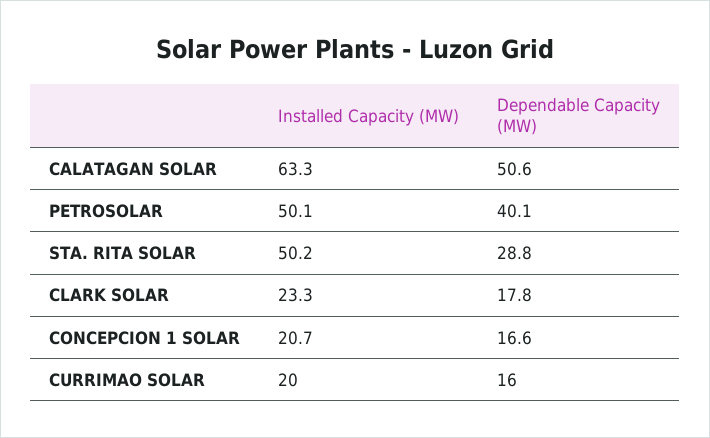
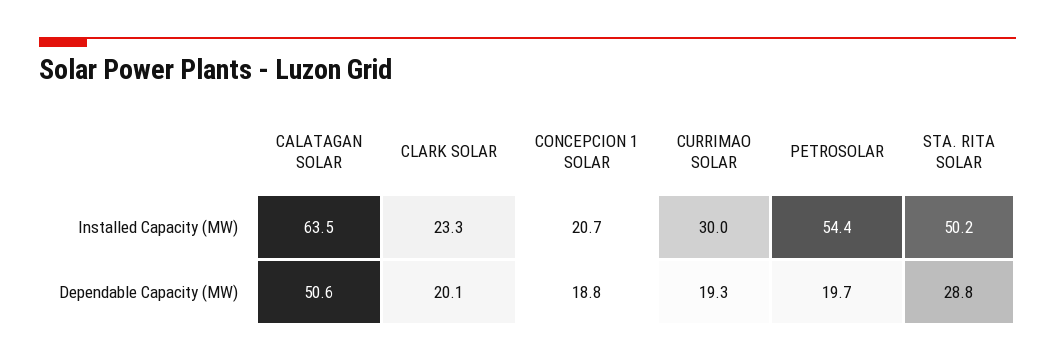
Installed Capacity (MW), CALATAGAN SOLAR: 63.3 -> 63.5
Installed Capacity (MW), PETROSOLAR: 50.1 -> 54.4
Dependable Capacity (MW), PETROSOLAR: 40.1 -> 19.7
Dependable Capacity (MW), CLARK SOLAR: 17.8 -> 20.1
Dependable Capacity (MW), CONCEPCION 1 SOLAR: 16.6 -> 18.8
Installed Capacity (MW), CURRIMAO SOLAR: 20 -> 30
Dependable Capacity (MW), CURRIMAO SOLAR: 16 -> 19.3

